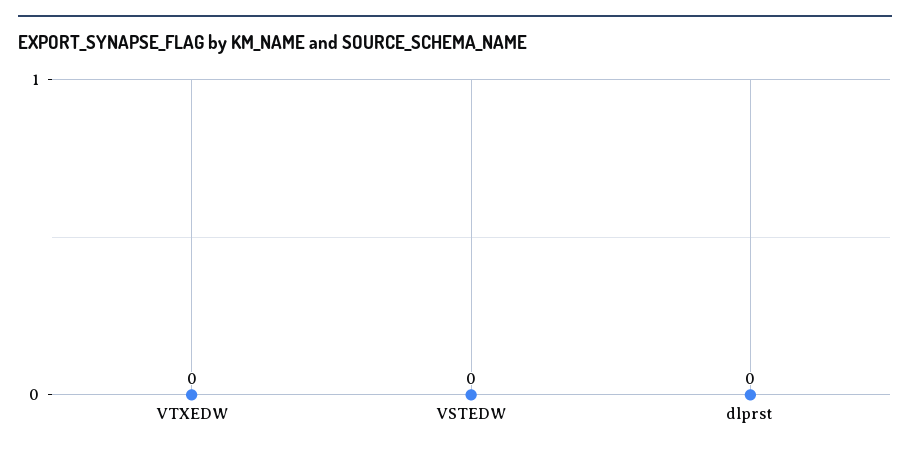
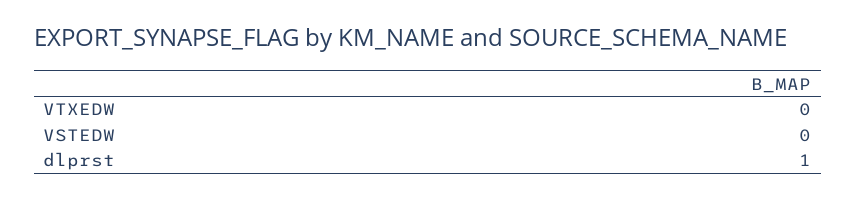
dlprst: 0 -> 1

